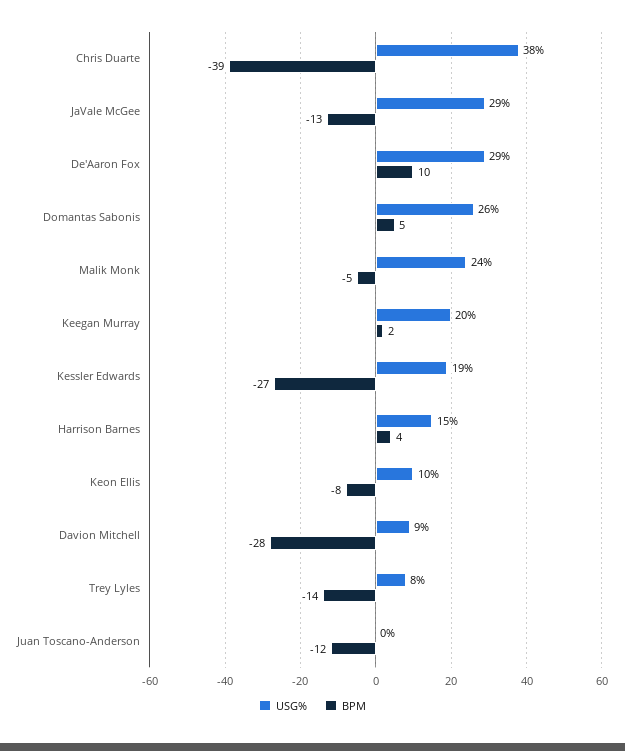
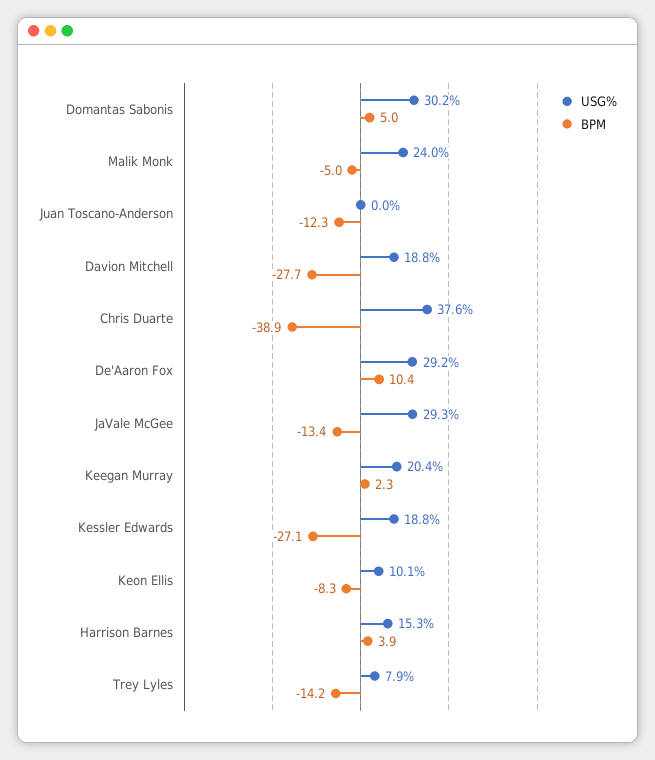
USG%, Domantas Sabonis: 26 -> 30.2
USG%, Davion Mitchell: 9 -> 18.8

